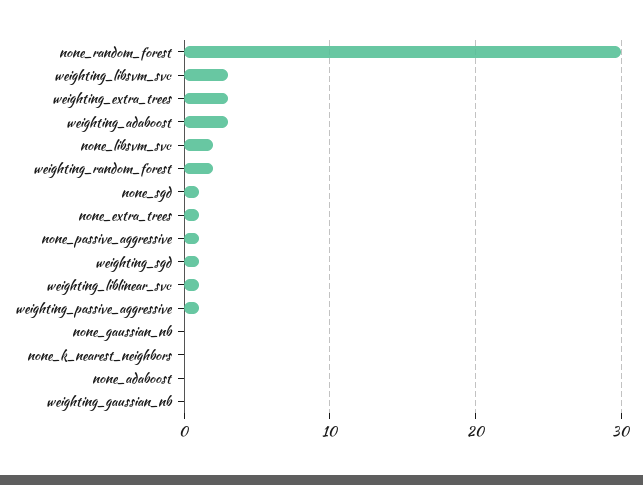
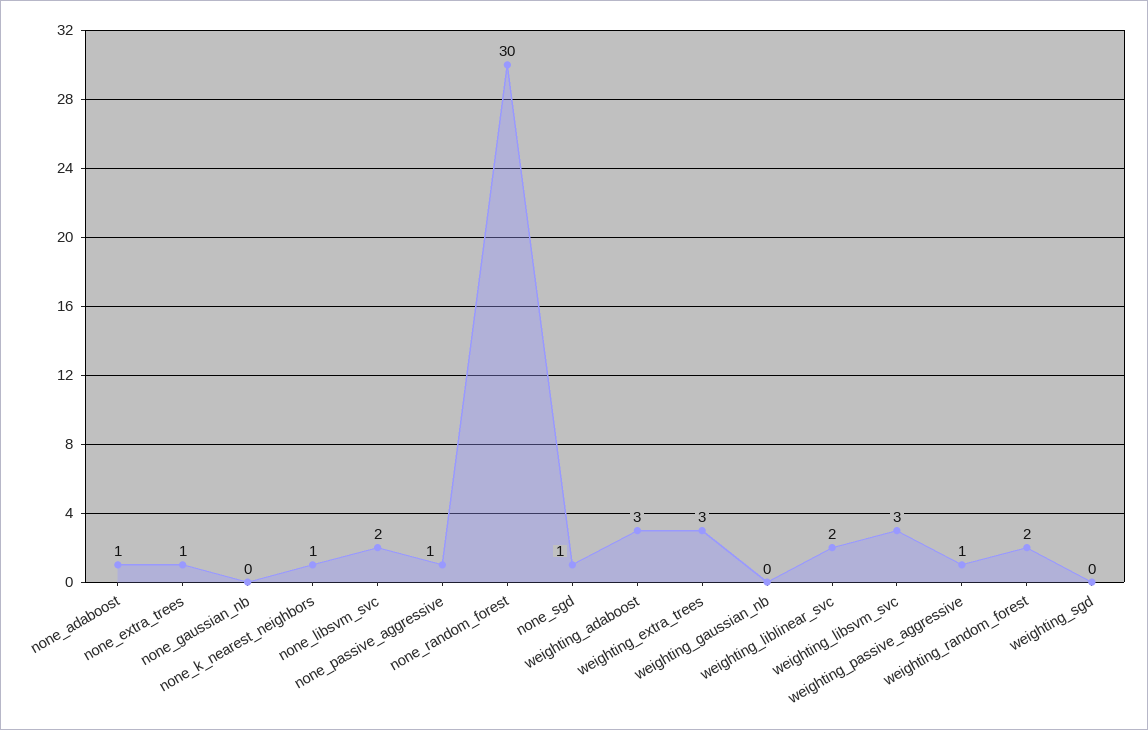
weighting_sgd: 1 -> 0
weighting_liblinear_svc: 1 -> 2
none_k_nearest_neighbors: 0 -> 1
none_adaboost: 0 -> 1

